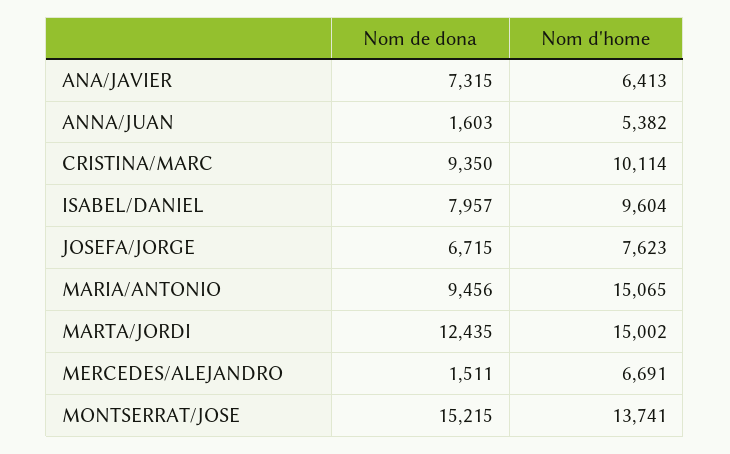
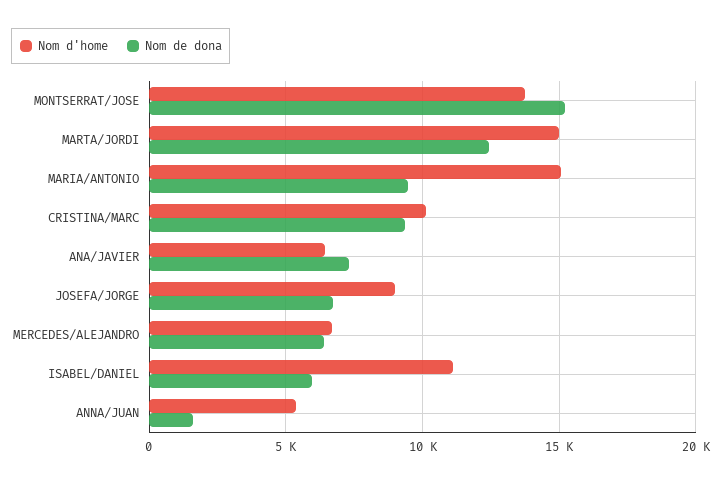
Nom de dona, ISABEL/DANIEL: 7957 -> 6000
Nom d'home, ISABEL/DANIEL: 9604 -> 11000
Nom d'home, JOSEFA/JORGE: 7623 -> 9000
Nom de dona, MERCEDES/ALEJANDRO: 1511 -> 6500

